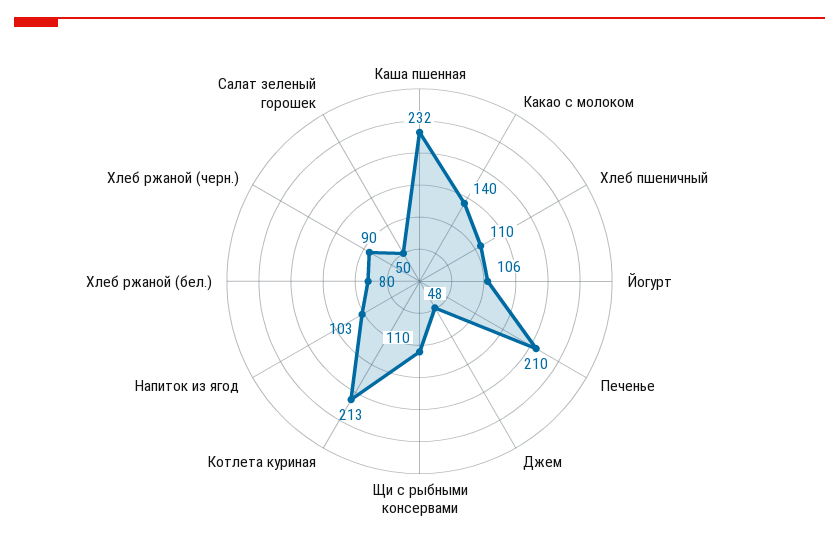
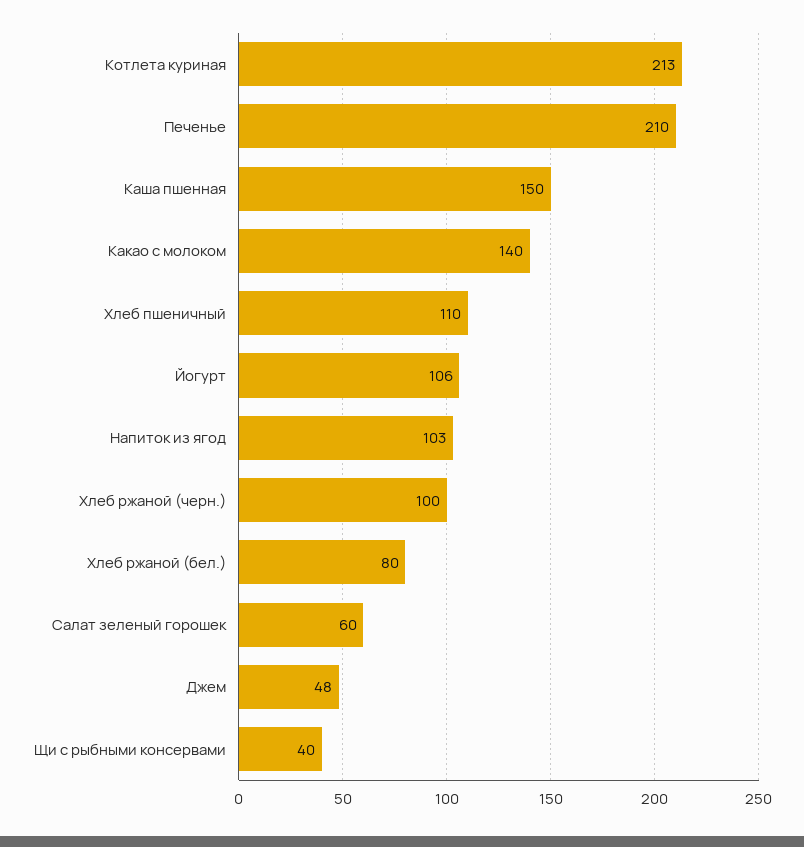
Каша пшенная: 232 -> 150
Щи с рыбными консервами: 110 -> 40
Хлеб ржаной (черн.): 90 -> 100
Салат зеленый горошек: 50 -> 60

